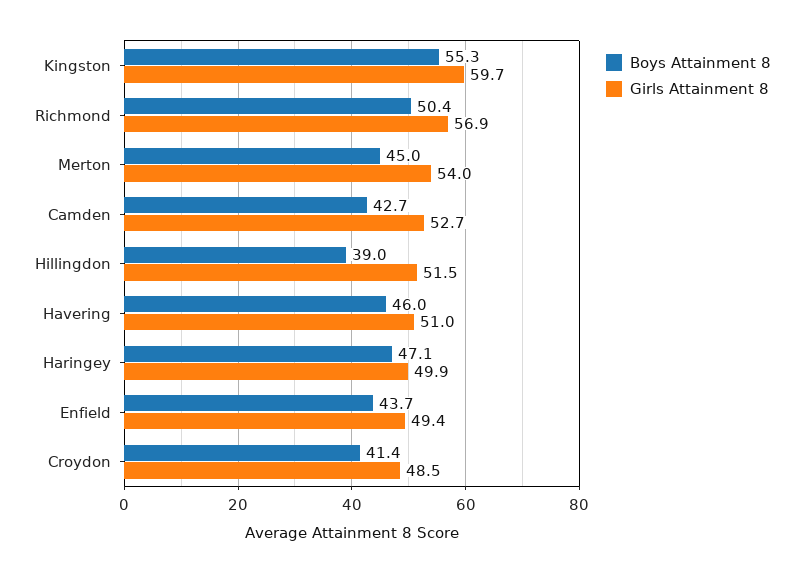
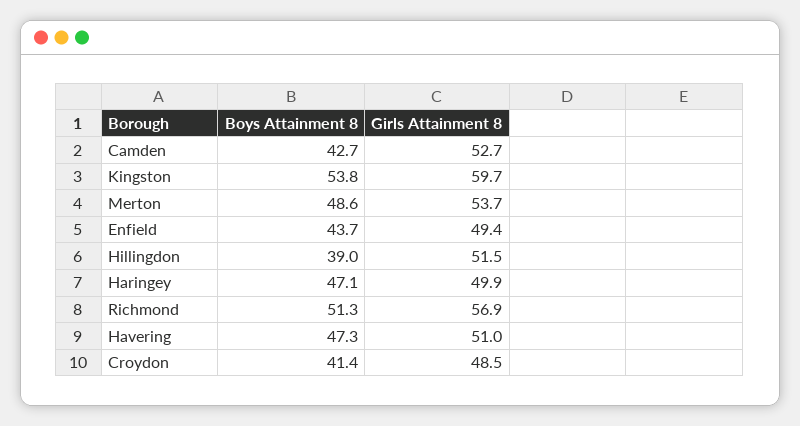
Boys Attainment 8, Kingston: 55.3 -> 53.8
Boys Attainment 8, Richmond: 50.4 -> 51.3
Boys Attainment 8, Merton: 45 -> 48.6
Girls Attainment 8, Merton: 54 -> 53.7
Boys Attainment 8, Havering: 46 -> 47.3

